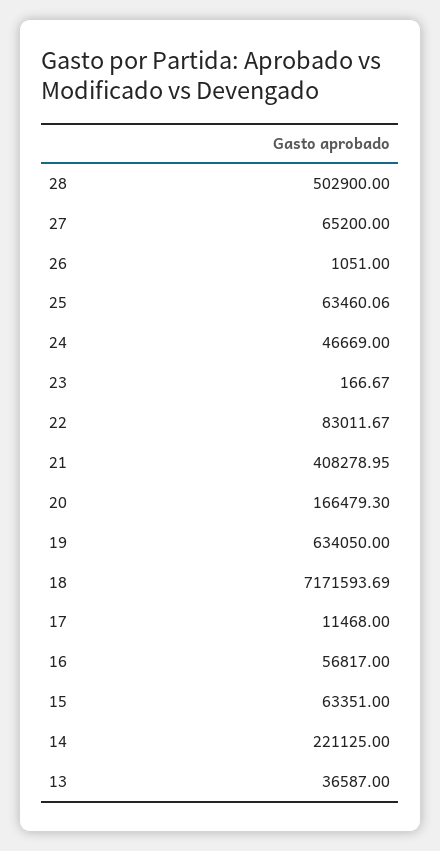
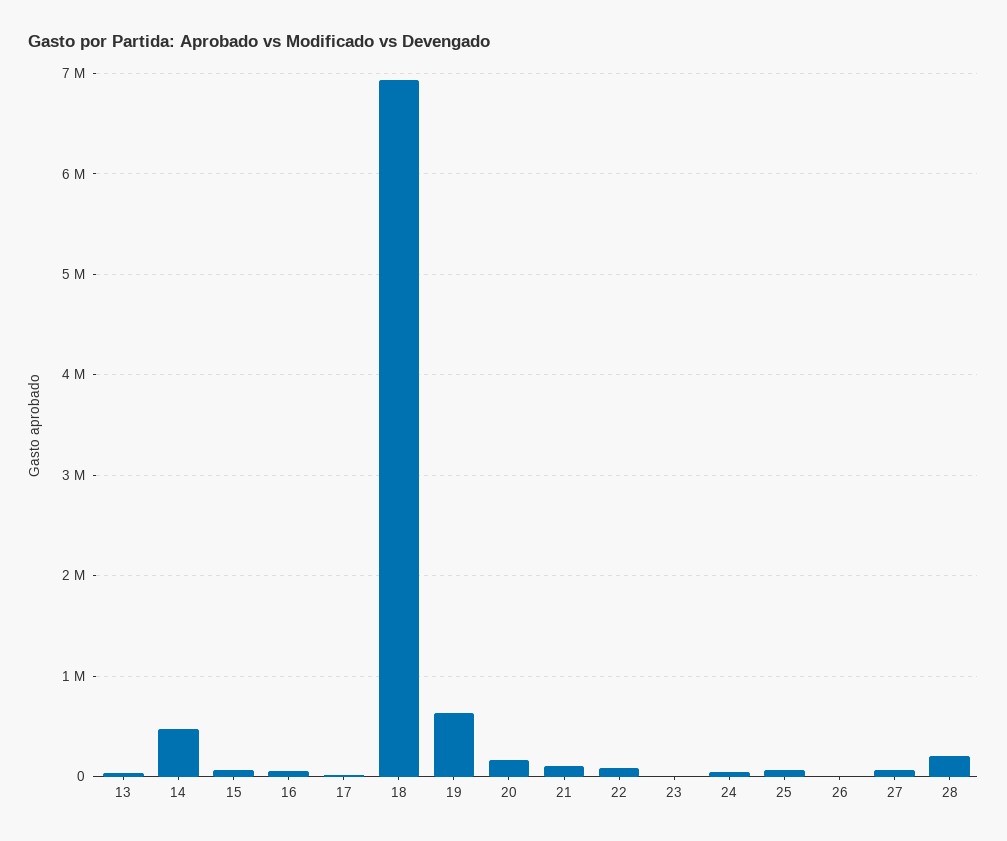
28: 502900 -> 200000
21: 408278.95 -> 100000
18: 7171593.69 -> 6900000
14: 221125 -> 500000

